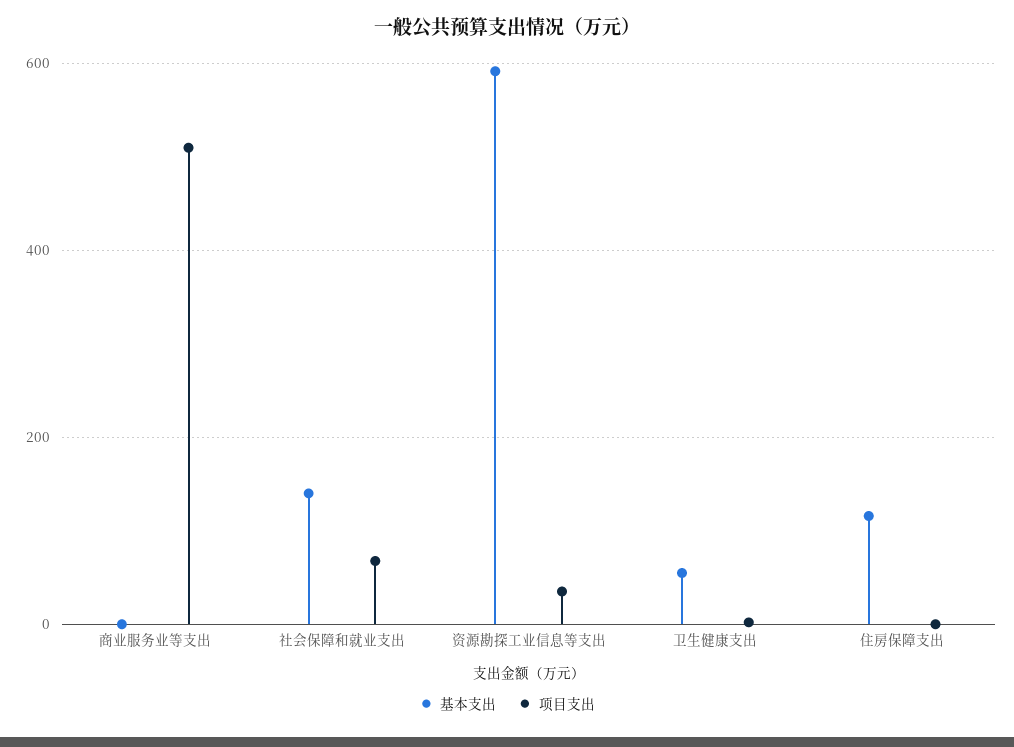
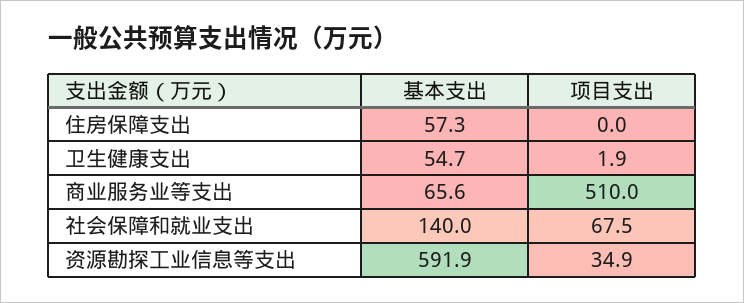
基本支出, 商业服务业等支出: 0 -> 65.6
基本支出, 住房保障支出: 120 -> 57.3

